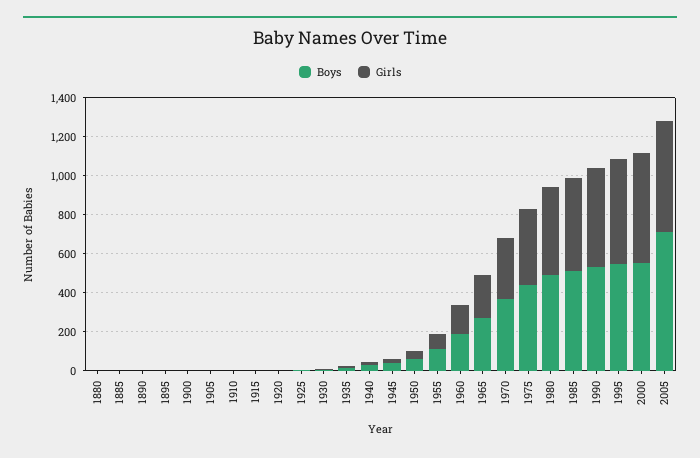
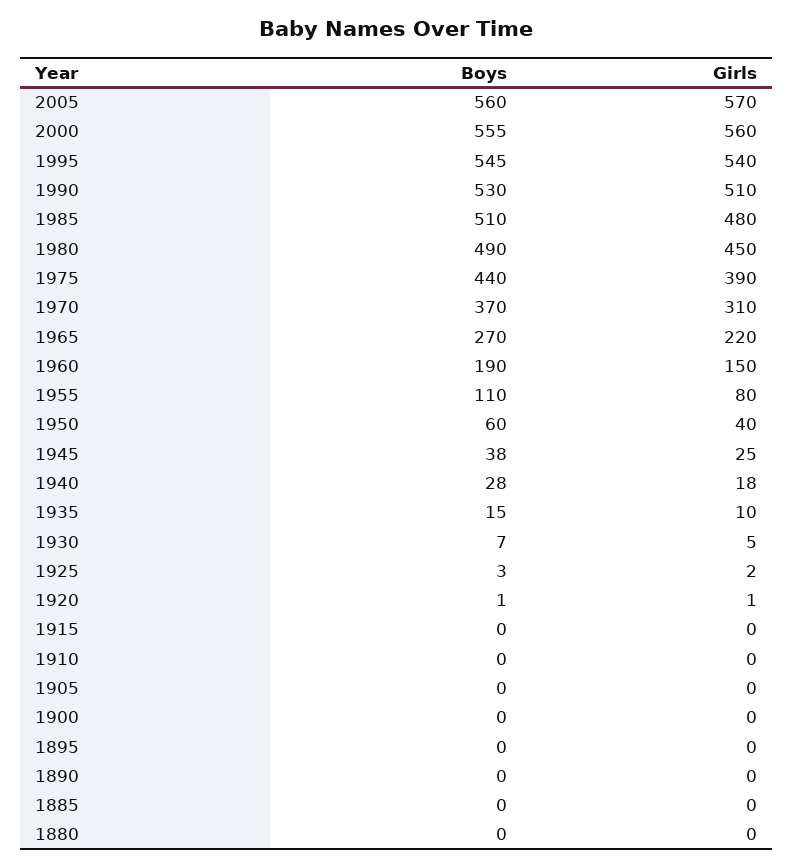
Boys, 2005: 700 -> 560

